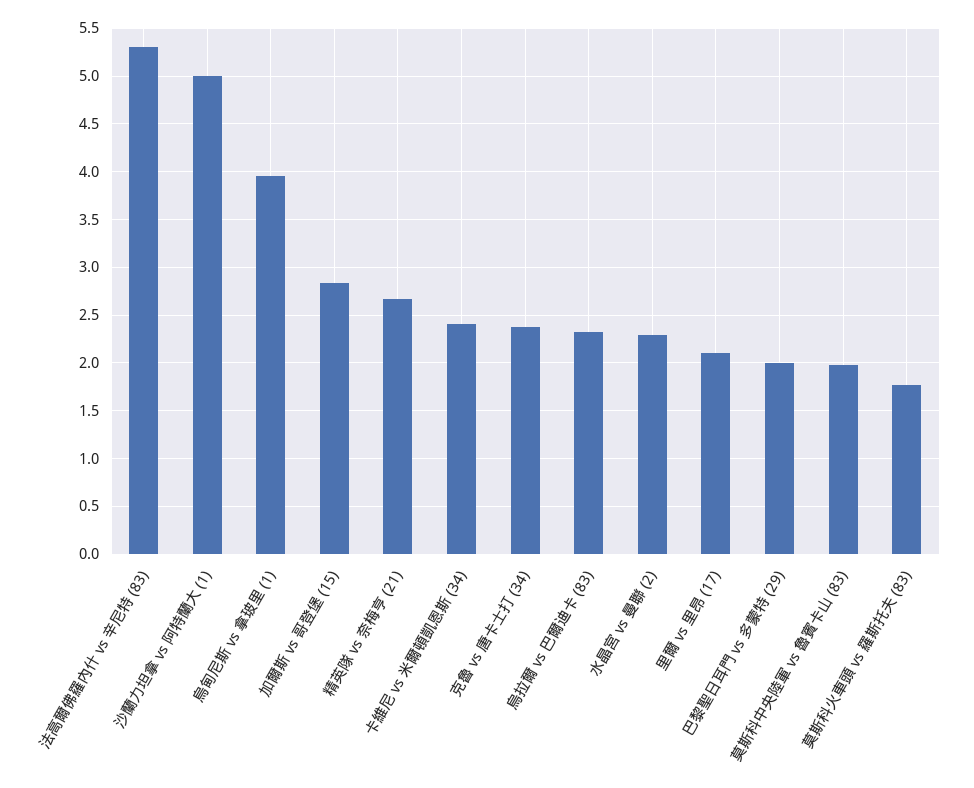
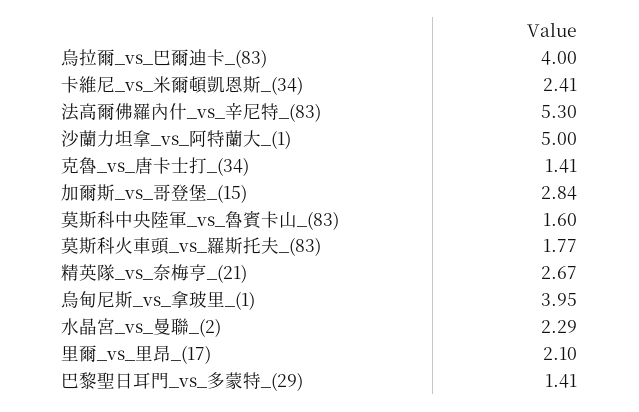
克魯 vs 唐卡士打 (34): 2.4 -> 1.41
烏拉爾 vs 巴爾迪卡 (83): 2.3 -> 4
巴黎聖日耳門 vs 多蒙特 (29): 2 -> 1.41
莫斯科中央陸軍 vs 魯賓卡山 (83): 2 -> 1.6

